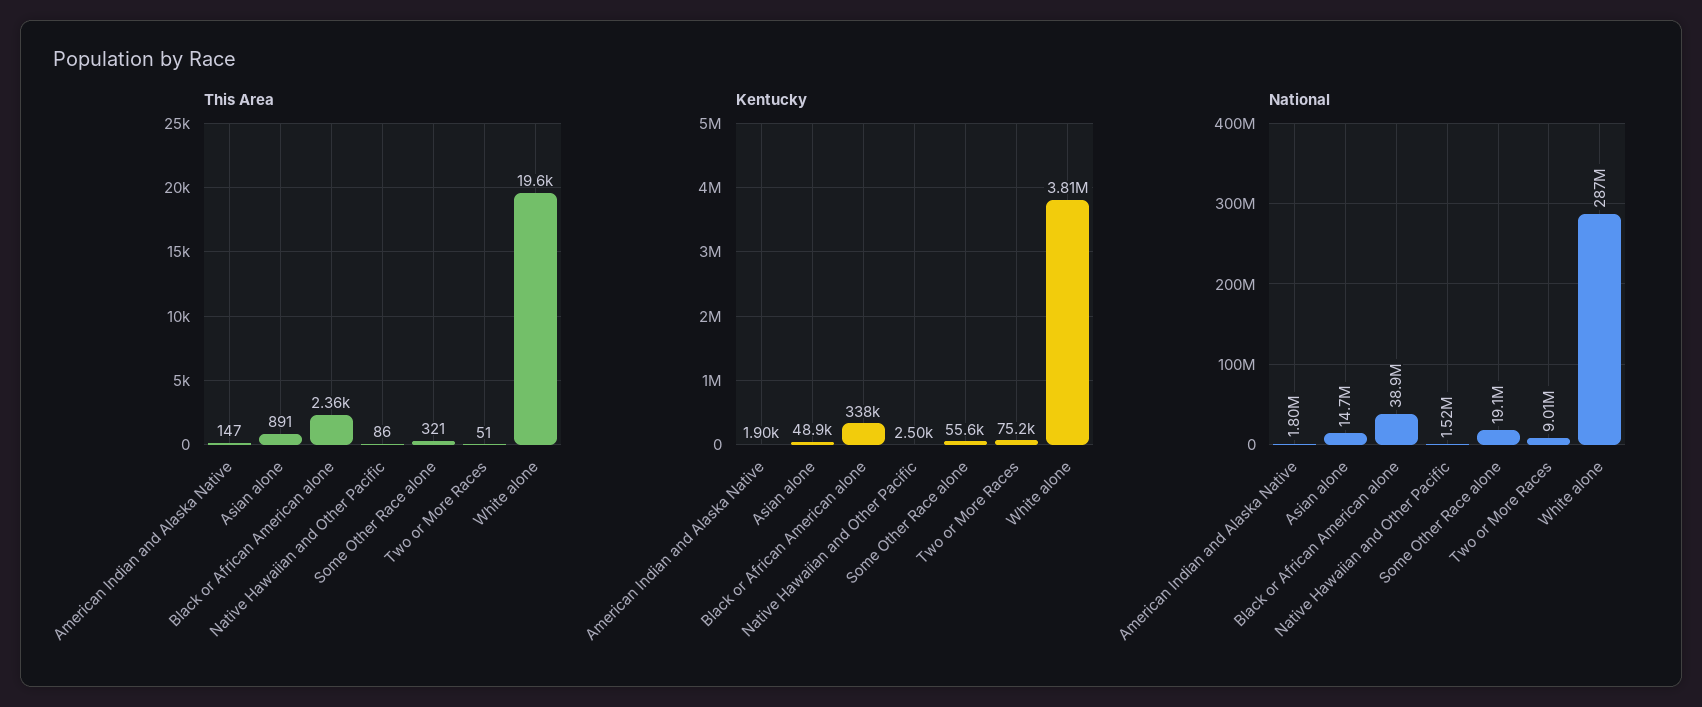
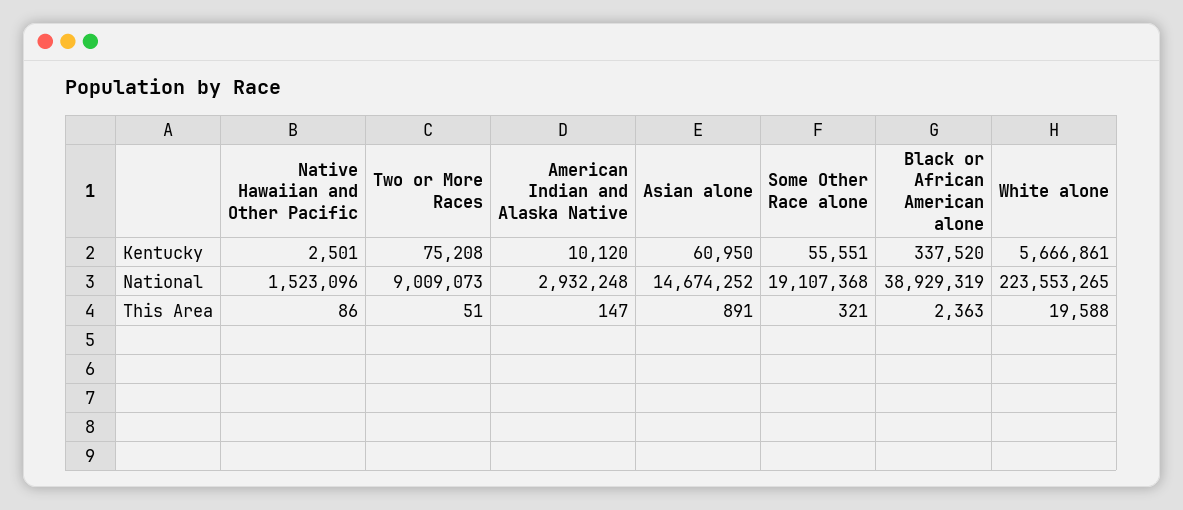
Kentucky, American Indian and Alaska Native: 1900 -> 10120
Kentucky, Asian alone: 48900 -> 60950
Kentucky, White alone: 3810000 -> 5666861
National, American Indian and Alaska Native: 1800000 -> 2932248
National, White alone: 287000000 -> 223553265

